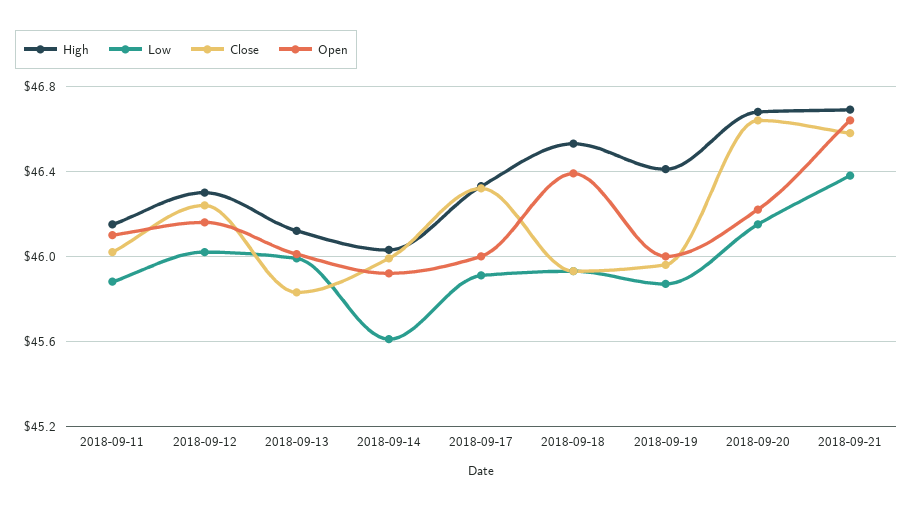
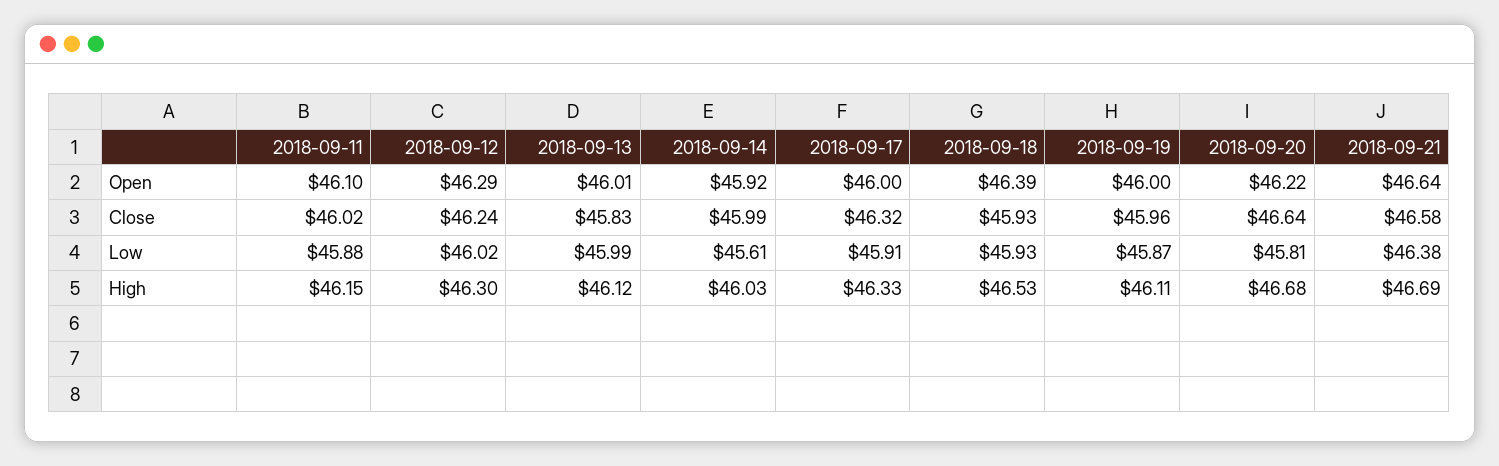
Open, 2018-09-12: 46.15 -> 46.29
High, 2018-09-19: 46.4 -> 46.11
Low, 2018-09-20: 46.15 -> 45.81

